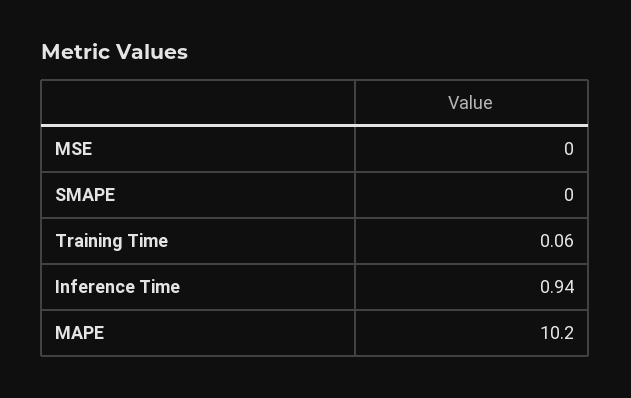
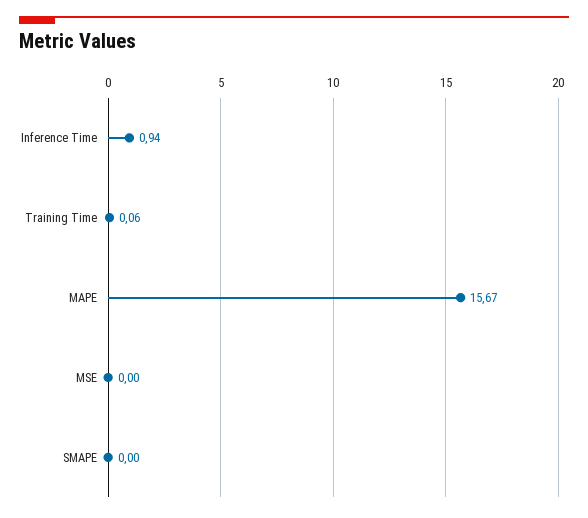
MAPE: 10.2 -> 15.67

